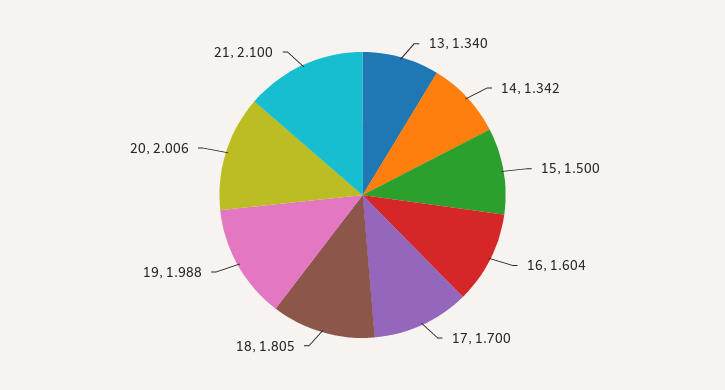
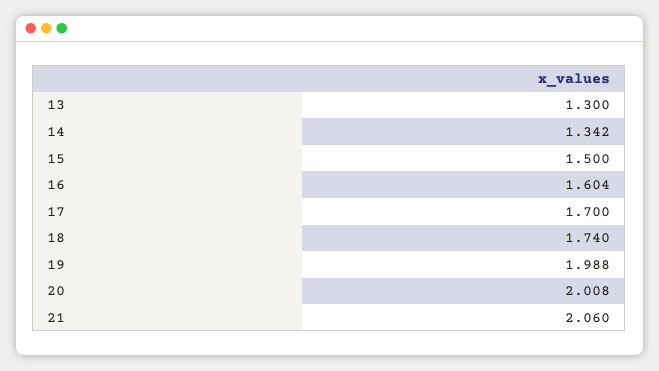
13: 1.34 -> 1.3
18: 1.805 -> 1.74
20: 2.006 -> 2.008
21: 2.1 -> 2.06

